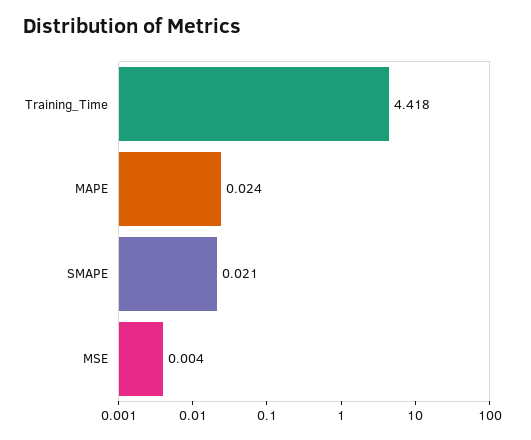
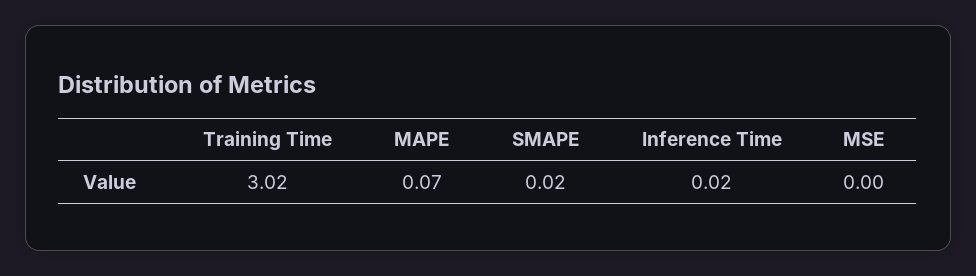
Training_Time: 4.418 -> 3.02
MAPE: 0.024 -> 0.07
Inference Time: none -> 0.02

